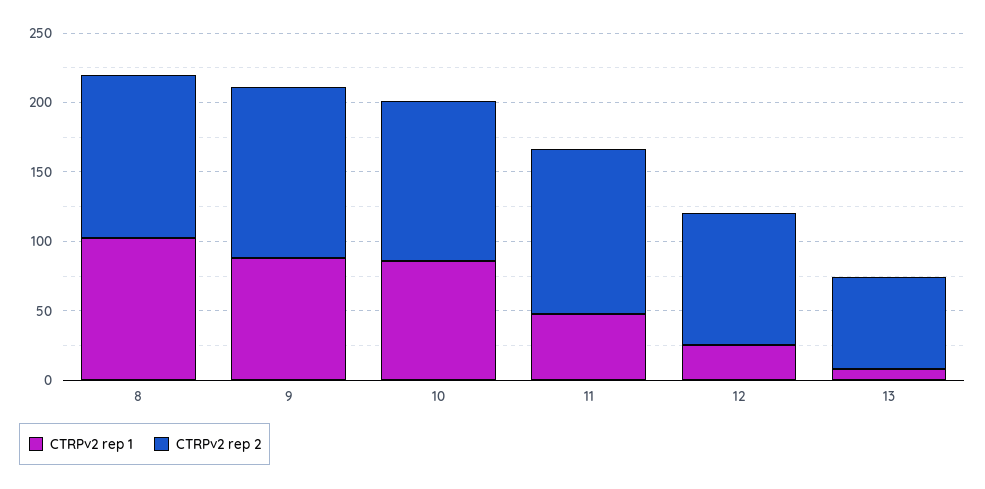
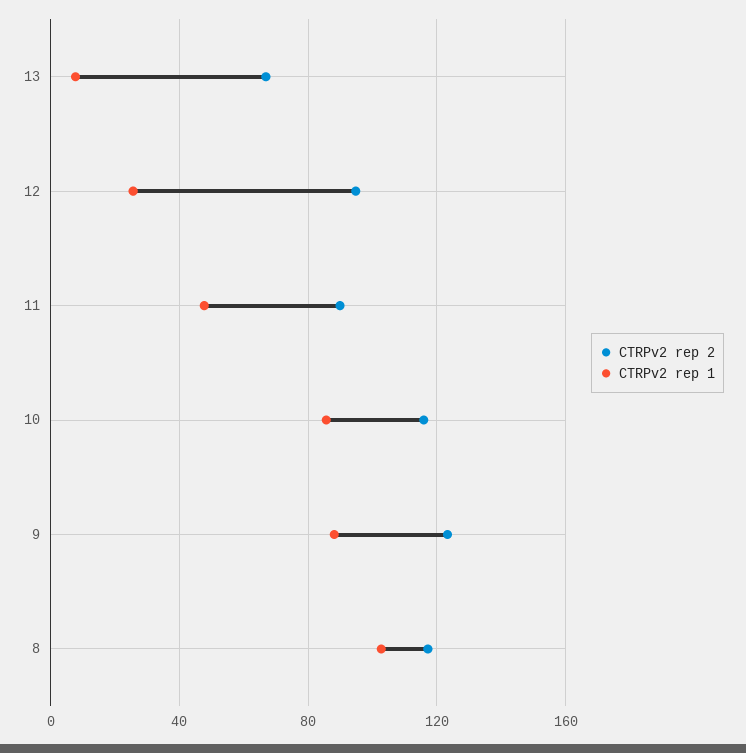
CTRPv2 rep 2, 11: 120 -> 90

